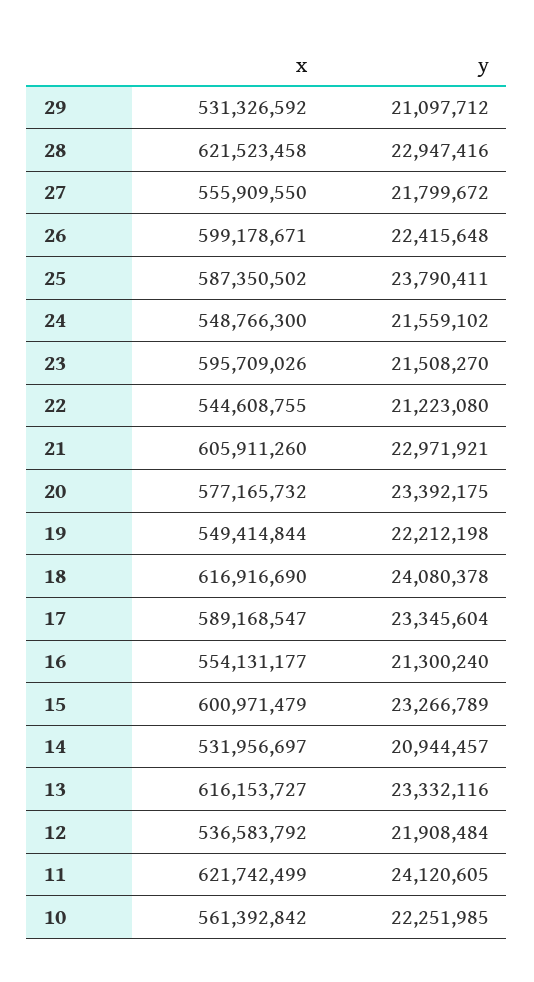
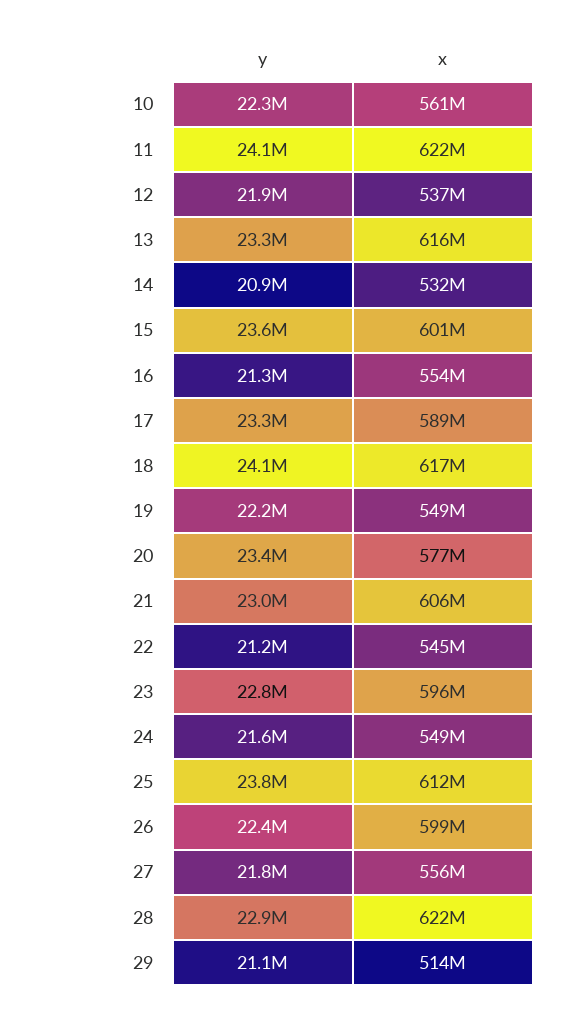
x, 29: 531326592 -> 514000000
x, 25: 587350502 -> 612000000
y, 23: 21508270 -> 22800000
y, 15: 23266789 -> 23600000

